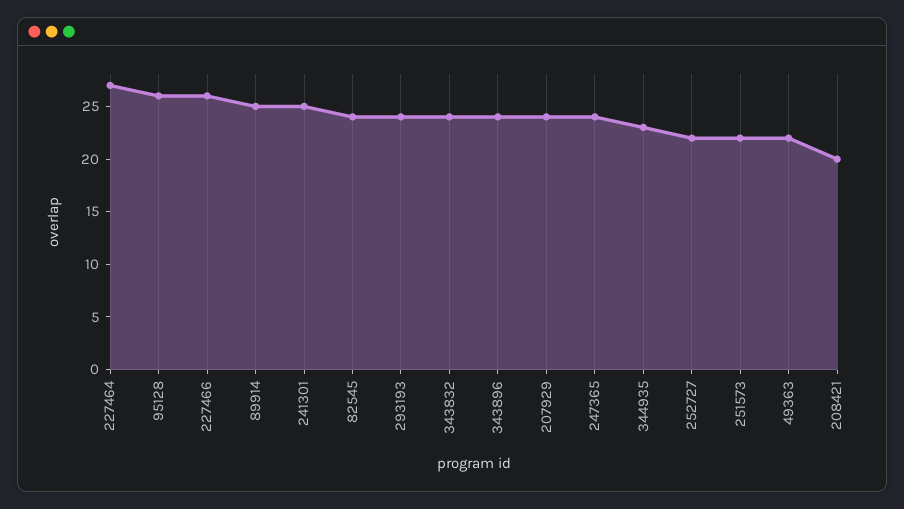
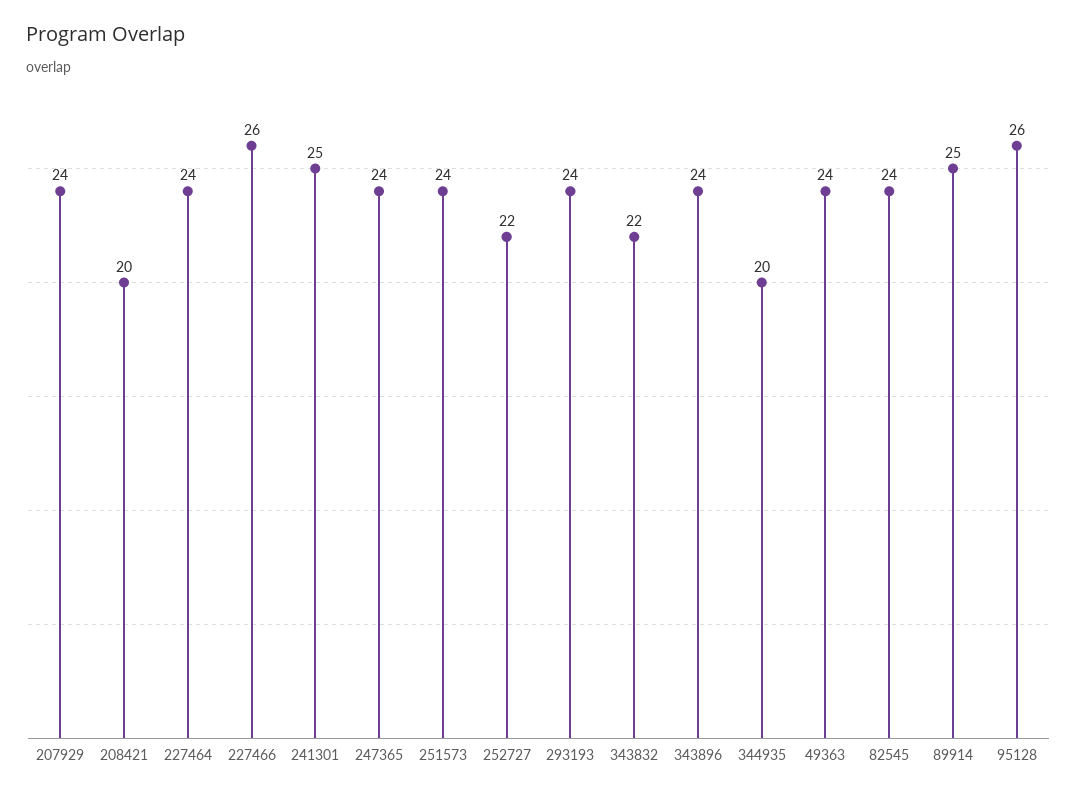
227464: 27 -> 24
343832: 24 -> 22
344935: 23 -> 20
251573: 22 -> 24
49363: 22 -> 24

